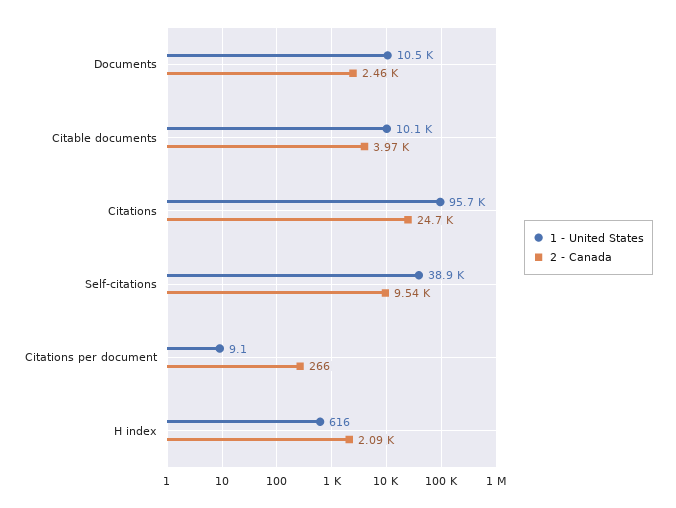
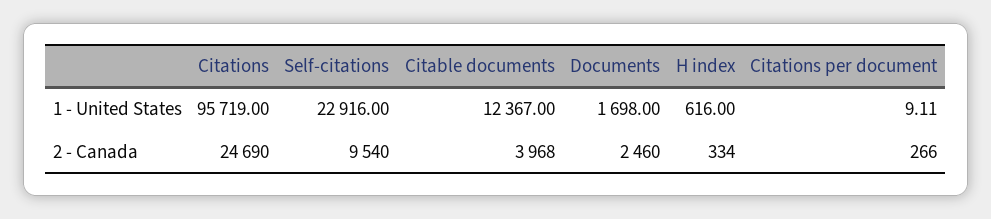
1 - United States, Documents: 10500 -> 1698
1 - United States, Citable documents: 10100 -> 12367
1 - United States, Self-citations: 38900 -> 22916
2 - Canada, H index: 2090 -> 334

